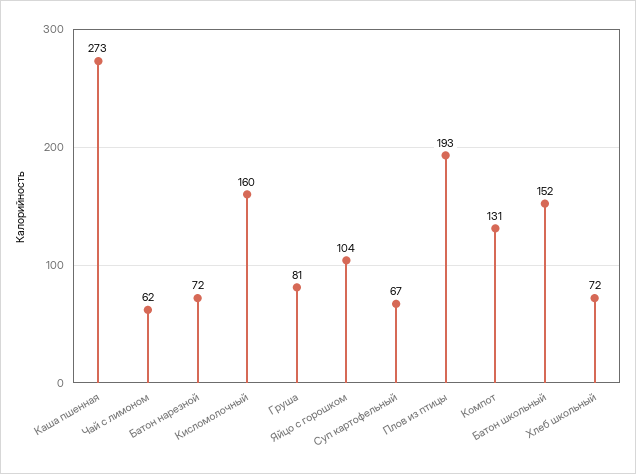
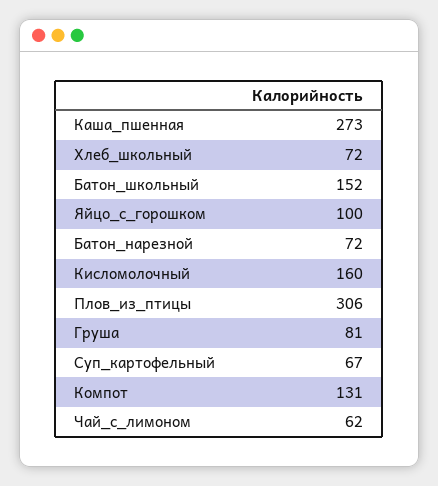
Яйцо с горошком: 104 -> 100
Плов из птицы: 193 -> 306

